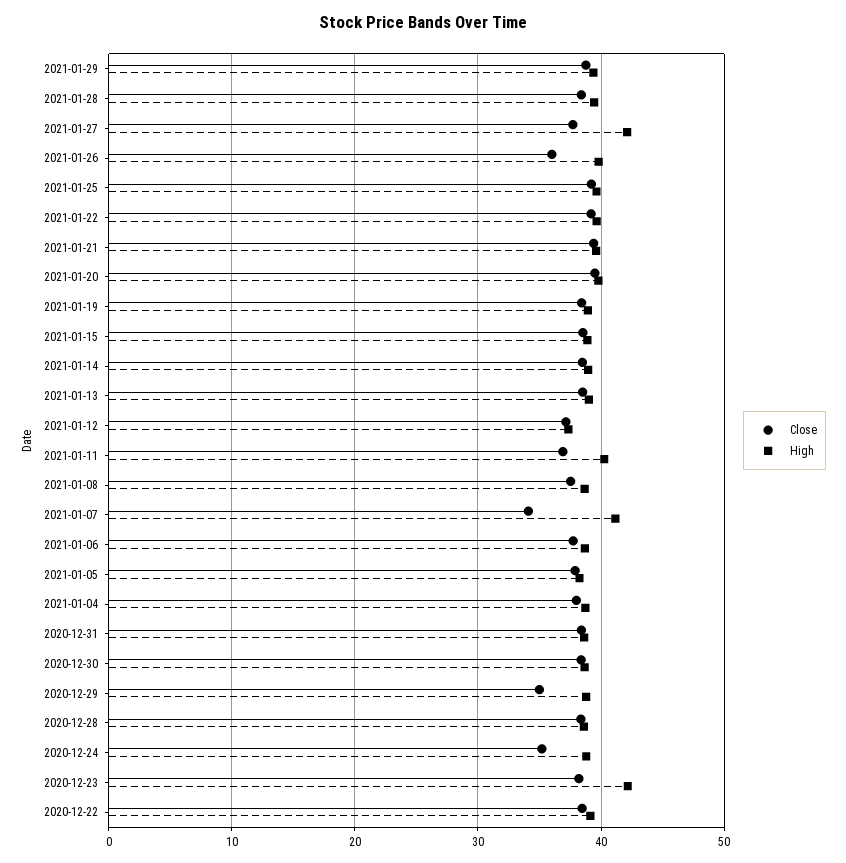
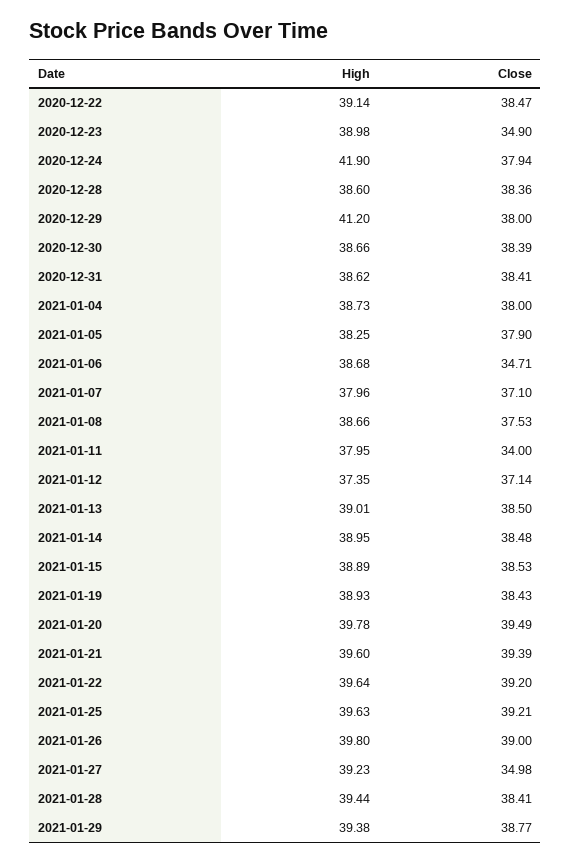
Close, 2021-01-27: 38 -> 34.98
High, 2021-01-27: 42 -> 39.23
Close, 2021-01-26: 36 -> 39
Close, 2021-01-11: 37 -> 34
High, 2021-01-11: 40 -> 37.95
Close, 2021-01-07: 34 -> 37.1
High, 2021-01-07: 41 -> 37.96
Close, 2021-01-06: 38 -> 34.71
Close, 2020-12-29: 35 -> 38
High, 2020-12-29: 39 -> 41.2
Close, 2020-12-24: 35 -> 37.94
High, 2020-12-24: 39 -> 41.9
Close, 2020-12-23: 38 -> 34.9
High, 2020-12-23: 42 -> 38.98

